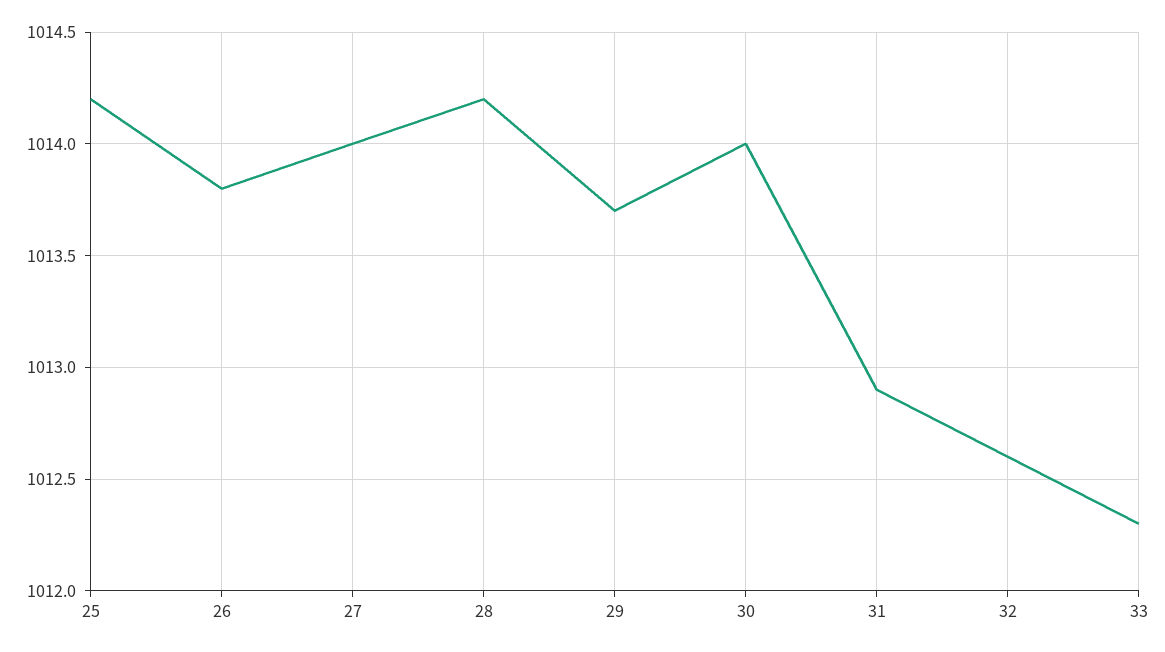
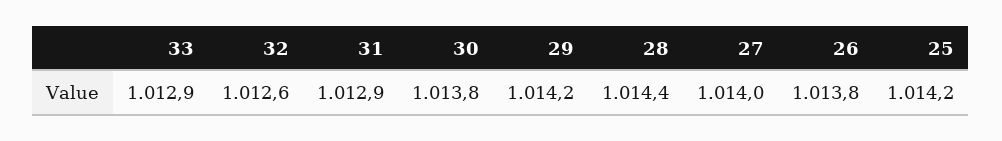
28: 1014.2 -> 1014.4
29: 1013.7 -> 1014.2
30: 1014 -> 1013.8
33: 1012.3 -> 1012.9

